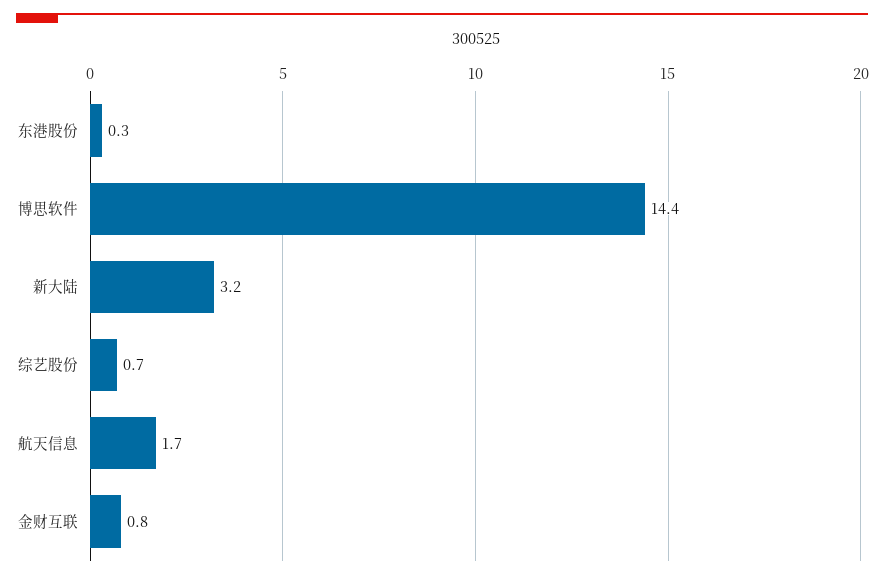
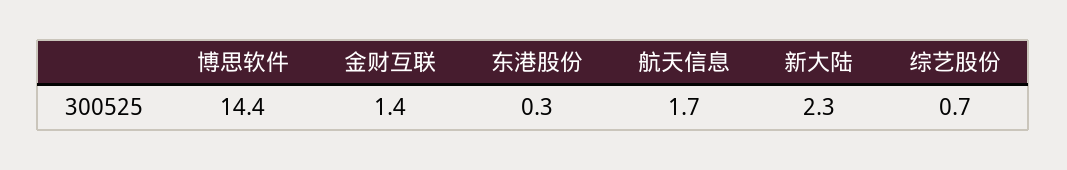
新大陆: 3.2 -> 2.3
金财互联: 0.8 -> 1.4

